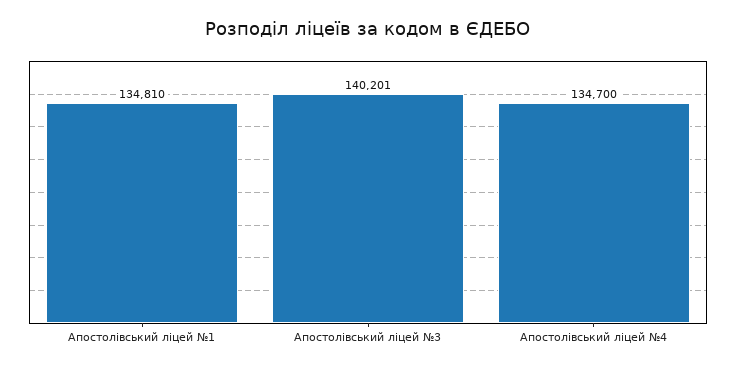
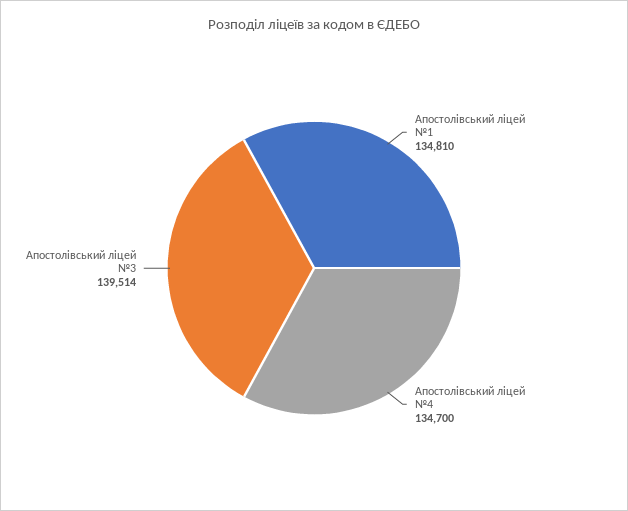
Апостолівський ліцей №3: 140201 -> 139514

